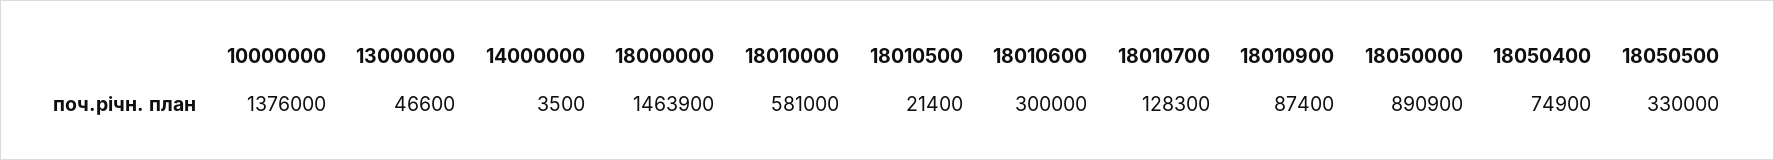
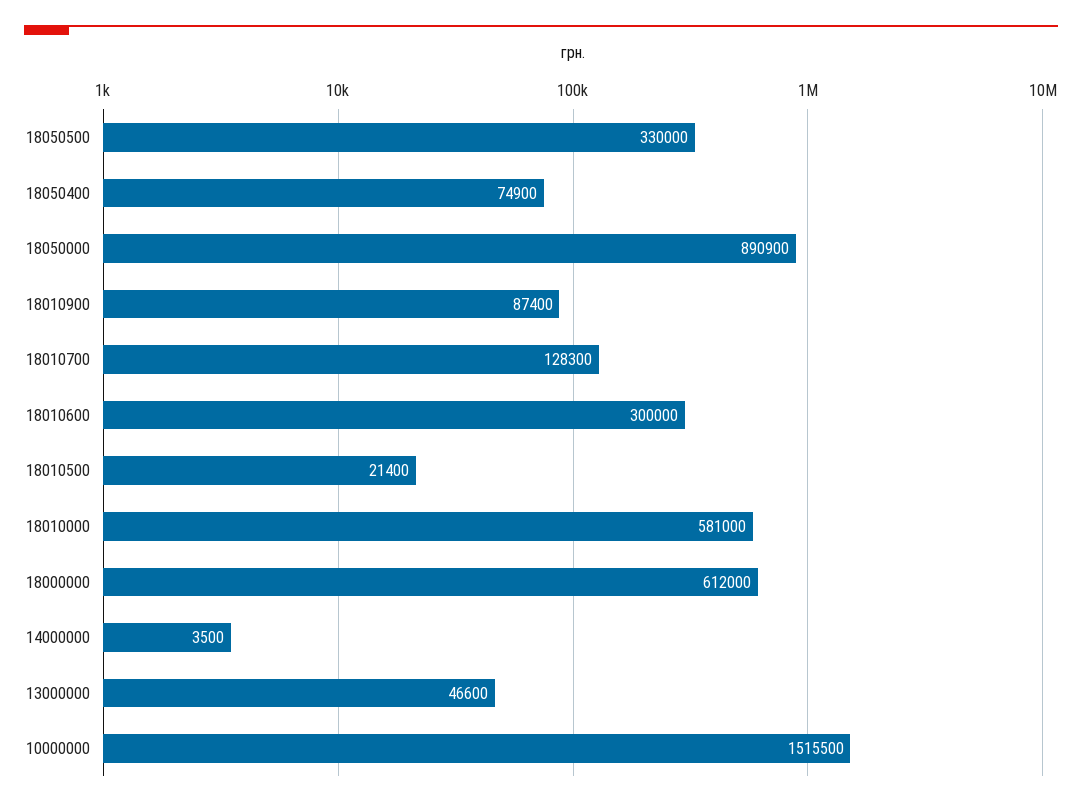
10000000: 1376000 -> 1515500
18000000: 1463900 -> 612000

